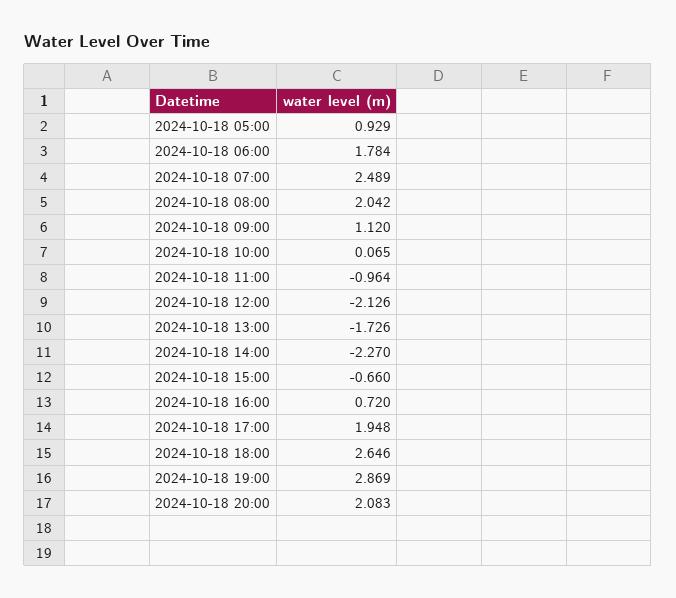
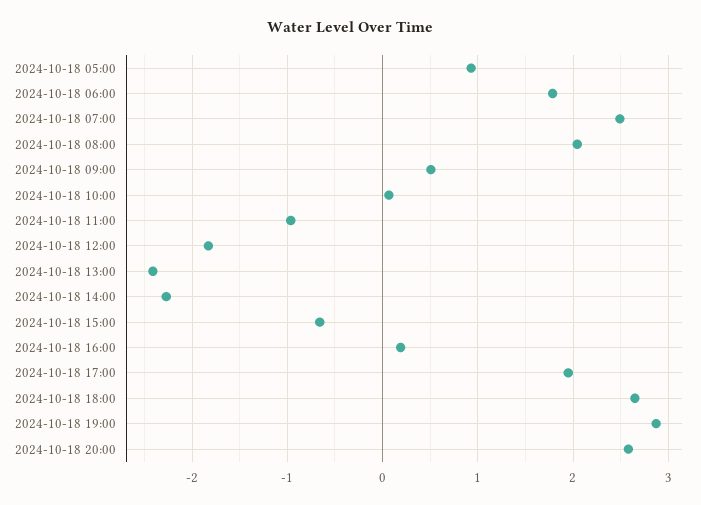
2024-10-18 09:00: 1.12 -> 0.5
2024-10-18 12:00: -2.126 -> -1.8
2024-10-18 13:00: -1.726 -> -2.4
2024-10-18 16:00: 0.72 -> 0.2
2024-10-18 20:00: 2.083 -> 2.6

